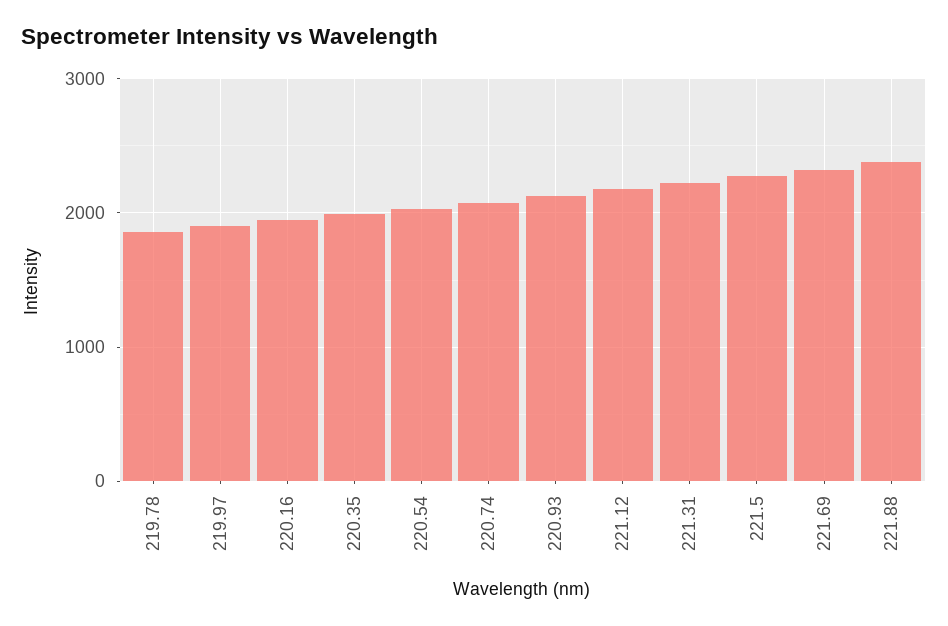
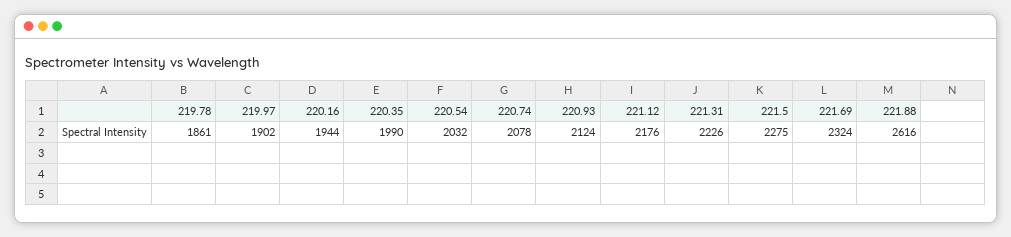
221.88: 2400 -> 2616

